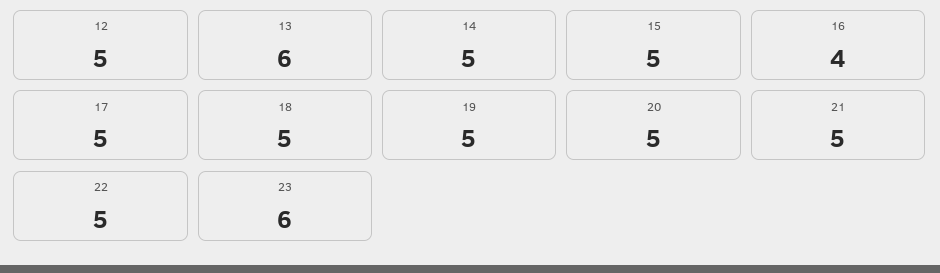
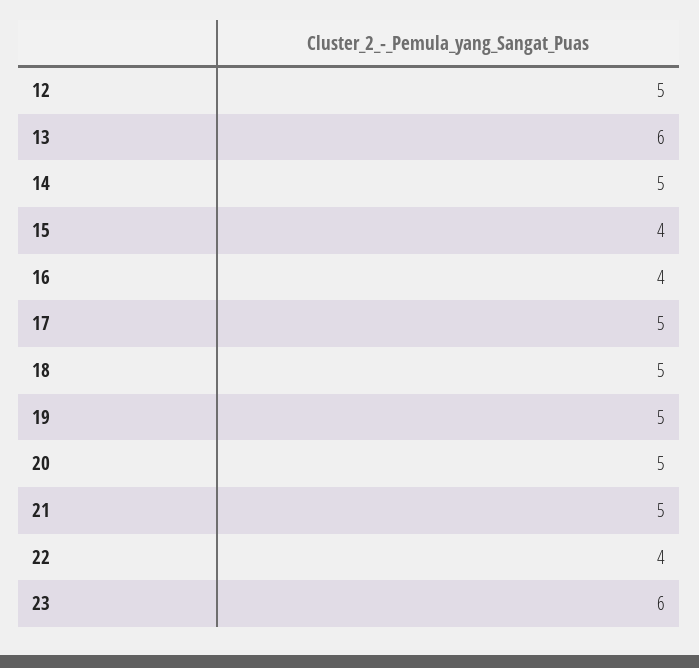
15: 5 -> 4
22: 5 -> 4

